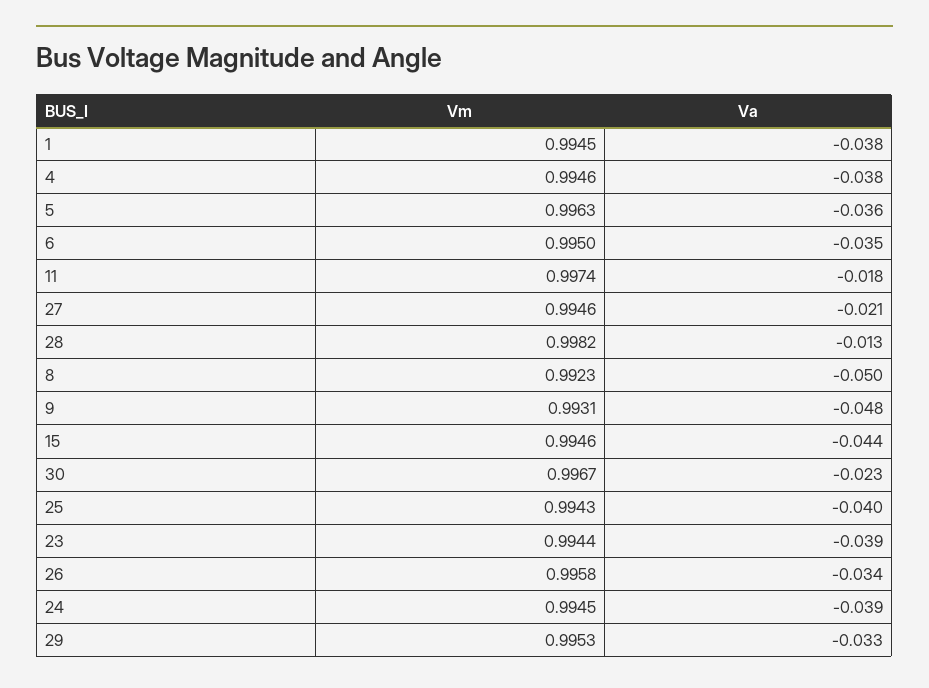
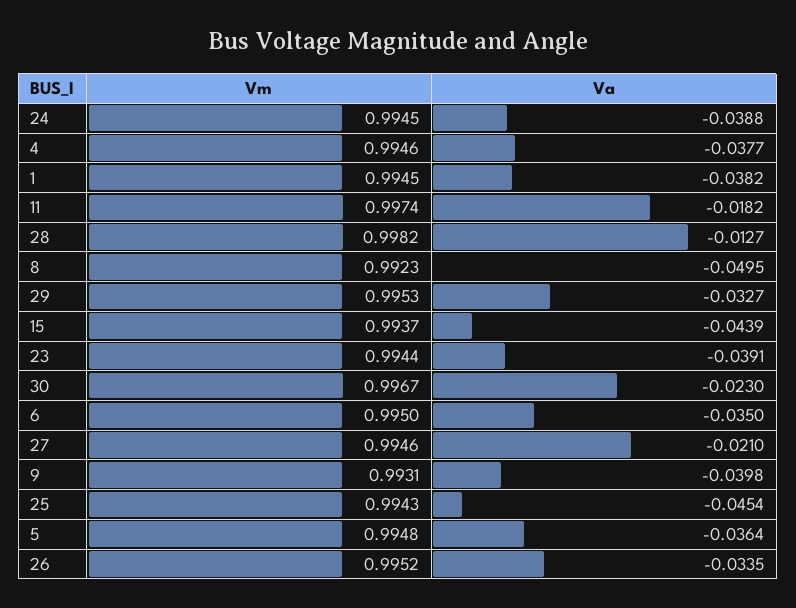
Vm, 5: 0.9963 -> 0.9948
Va, 9: -0.048 -> -0.0398
Vm, 15: 0.9946 -> 0.9937
Va, 25: -0.04 -> -0.0454
Vm, 26: 0.9958 -> 0.9952

